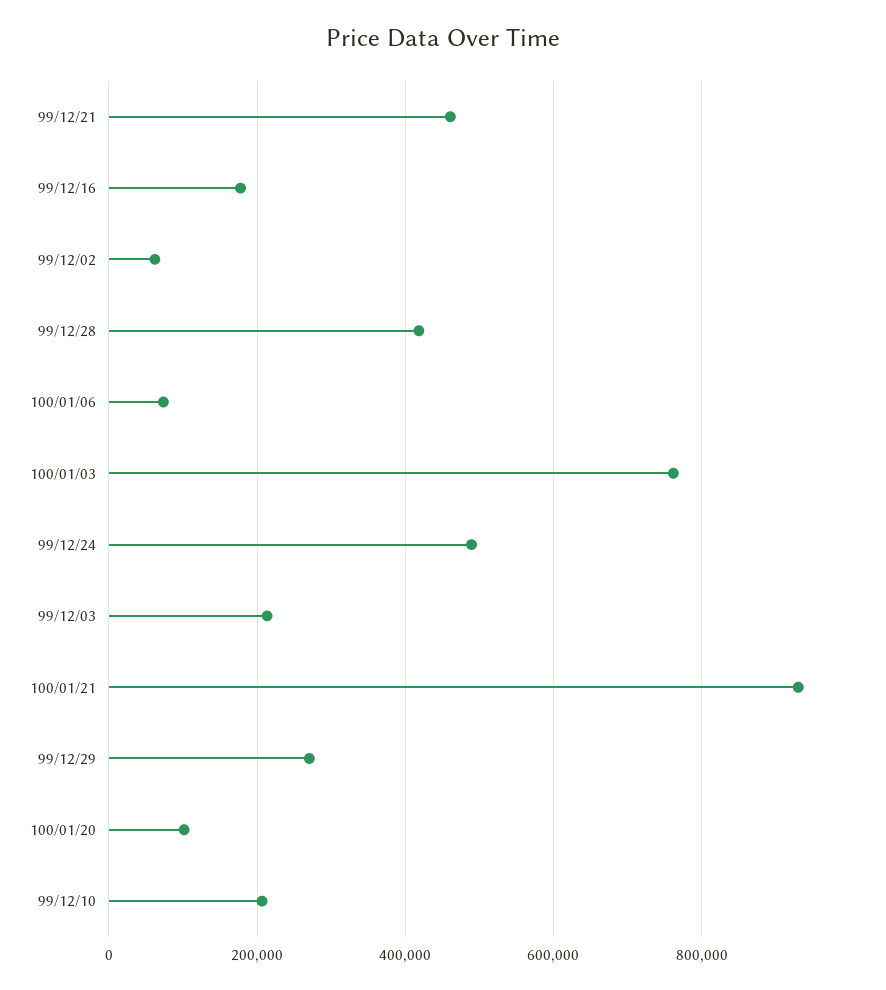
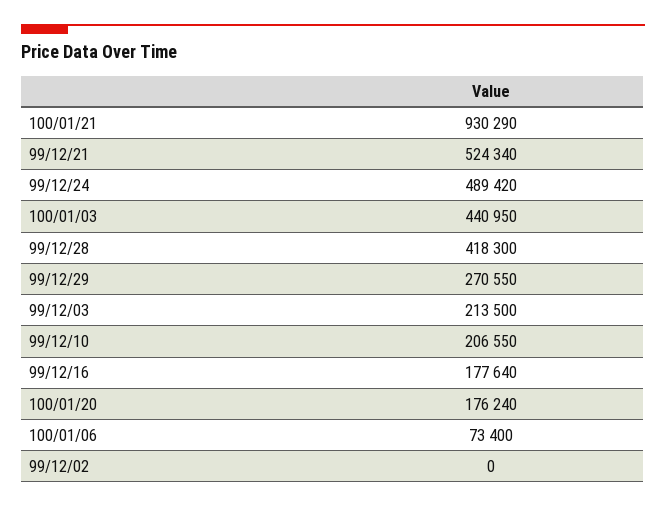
99/12/21: 460000 -> 524340
99/12/02: 60000 -> 0
100/01/03: 760000 -> 440950
100/01/20: 100000 -> 176240

